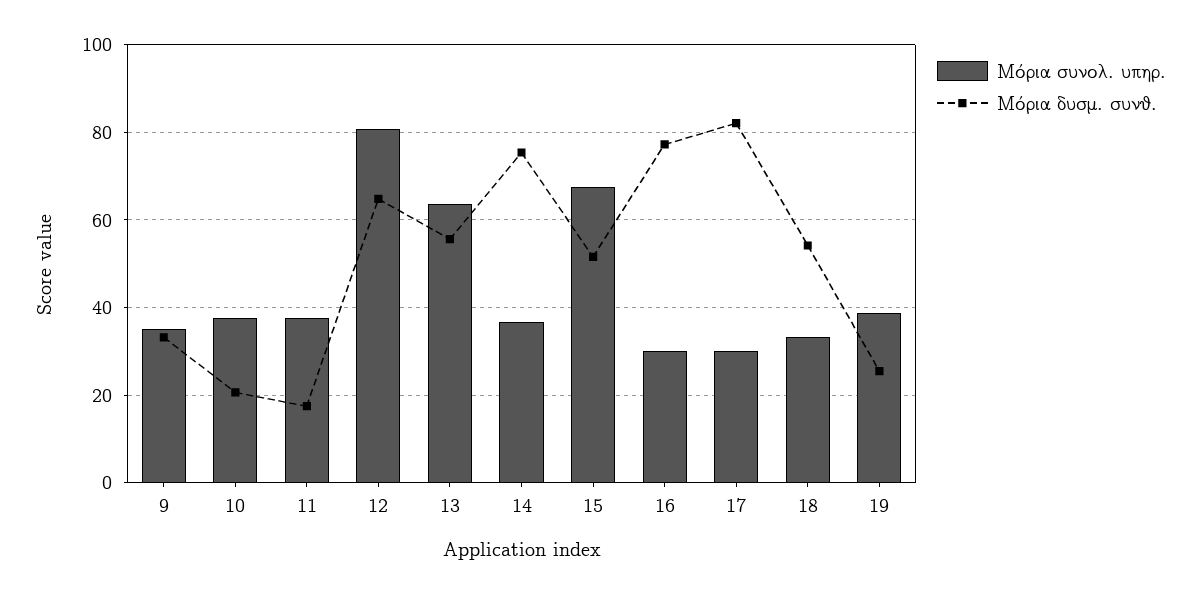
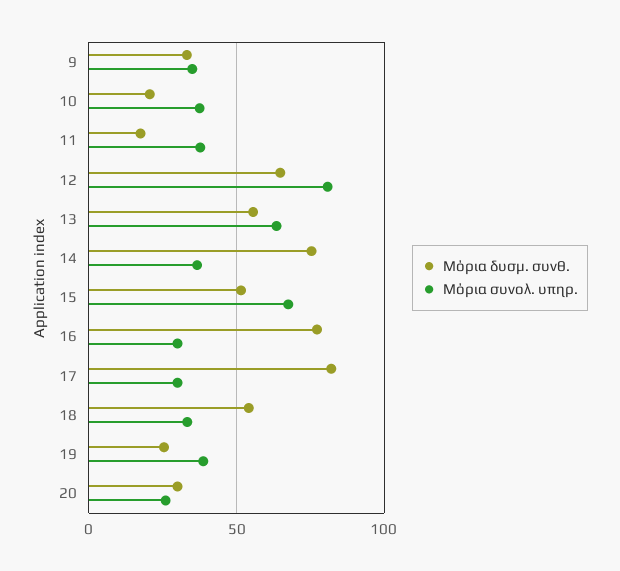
Μόρια δυσμ. συνθ., 20: none -> 30
Μόρια συνολ. υπηρ., 20: none -> 25

